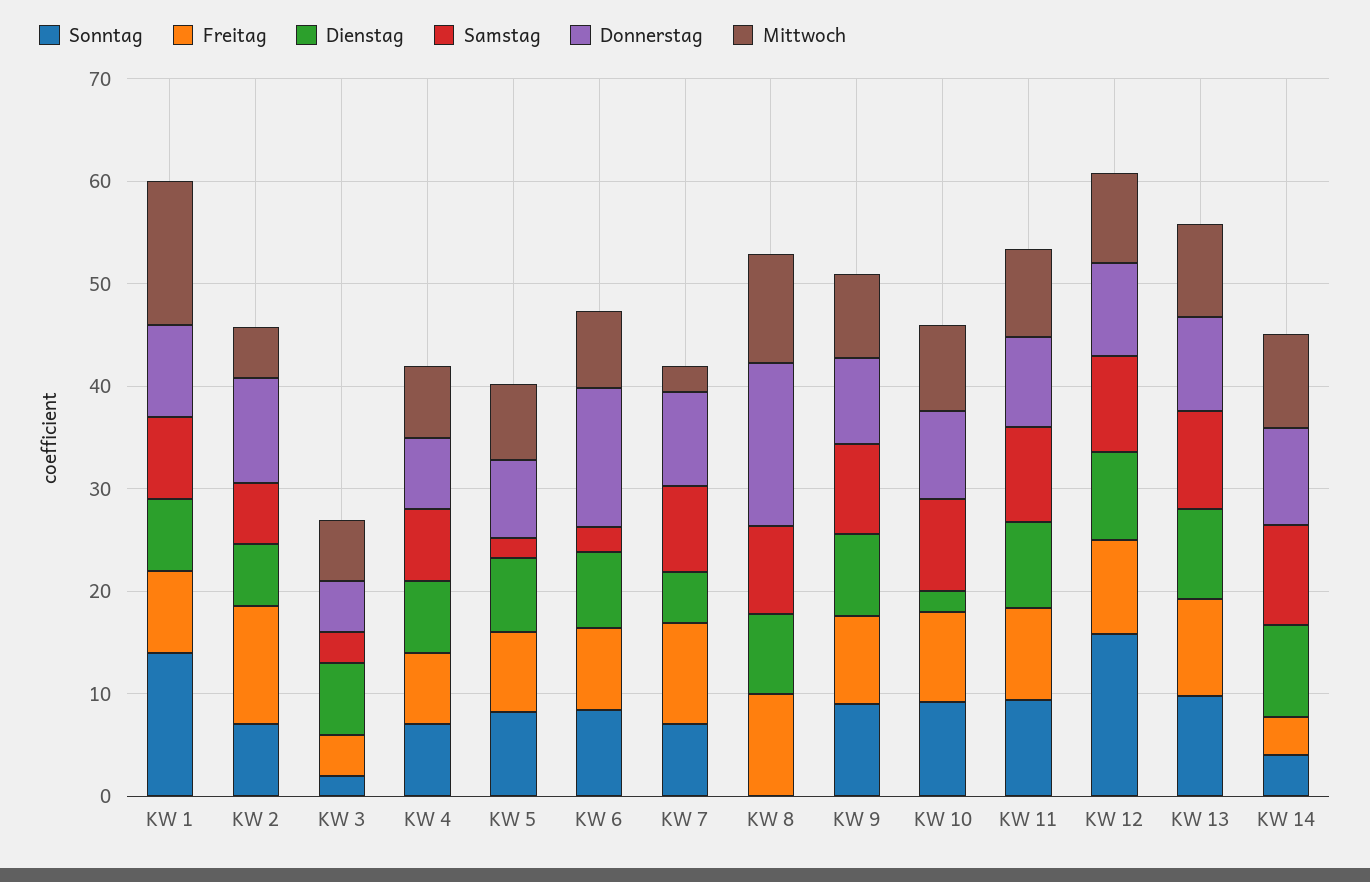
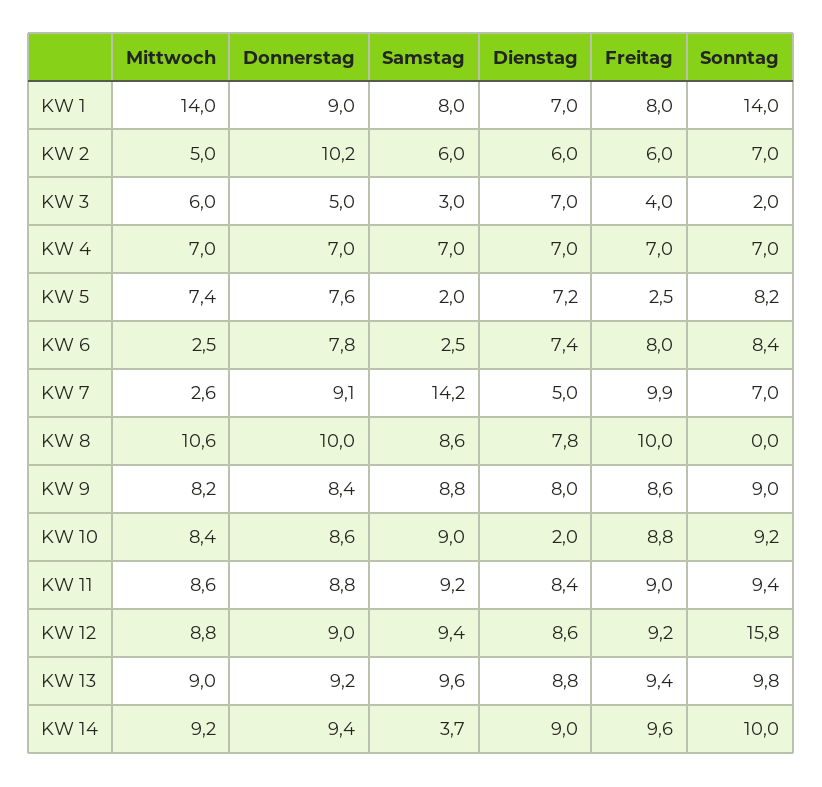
Freitag, KW 2: 12 -> 6
Freitag, KW 5: 8 -> 2.5
Donnerstag, KW 6: 14 -> 7.8
Mittwoch, KW 6: 8 -> 2.5
Samstag, KW 7: 8 -> 14.2
Donnerstag, KW 8: 16 -> 10
Sonntag, KW 14: 4 -> 10
Freitag, KW 14: 4 -> 9.6
Samstag, KW 14: 10 -> 3.7

